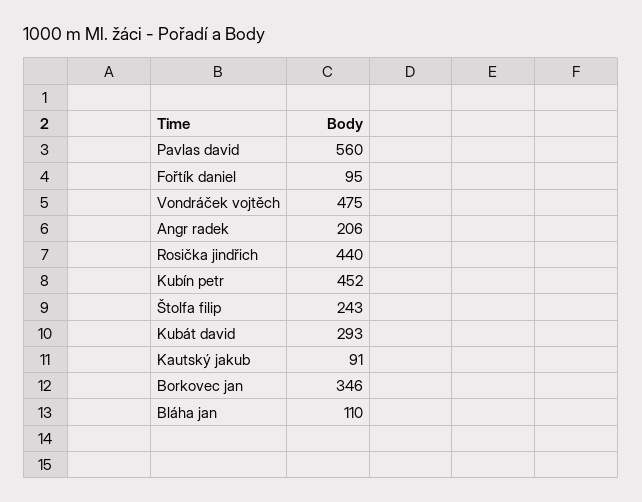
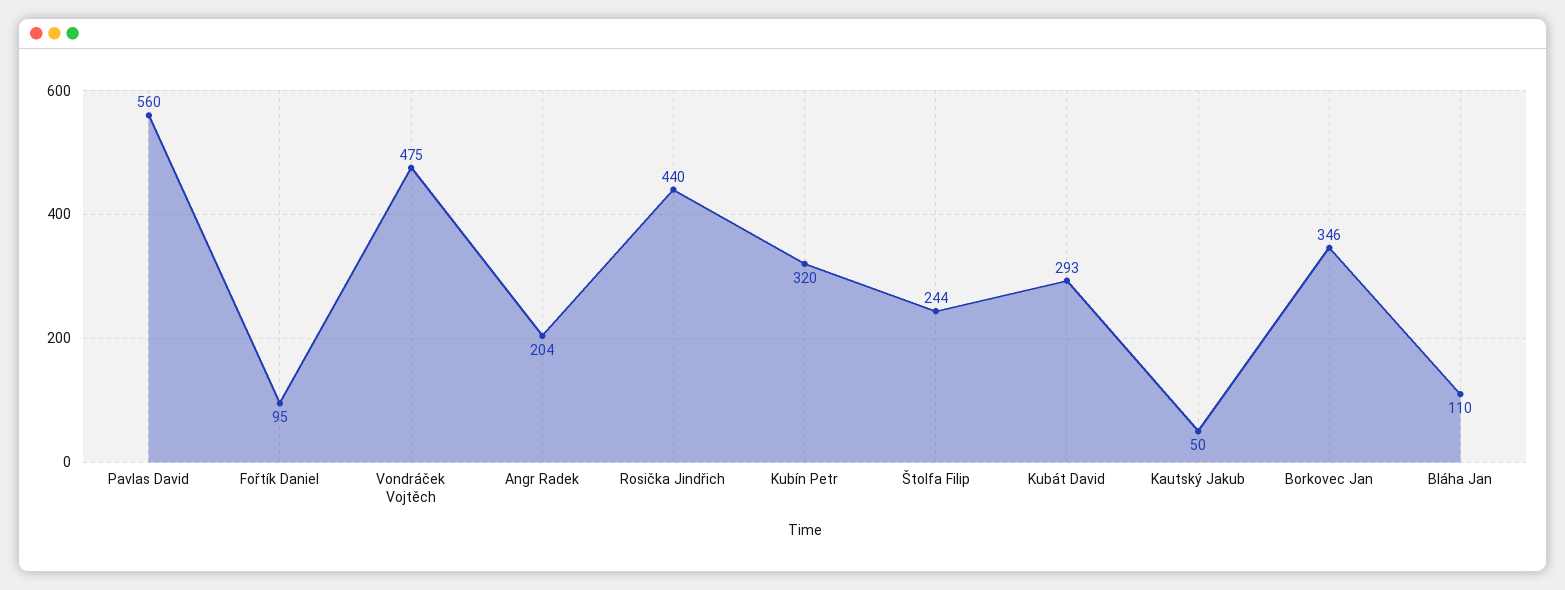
Angr radek: 206 -> 204
Kubín petr: 452 -> 320
Štolfa filip: 243 -> 244
Kautský jakub: 91 -> 50

